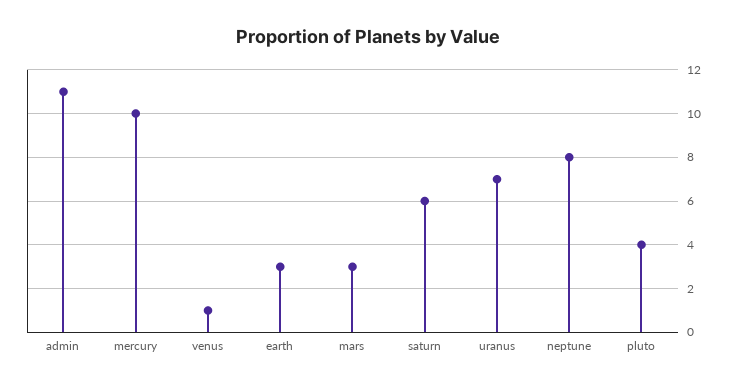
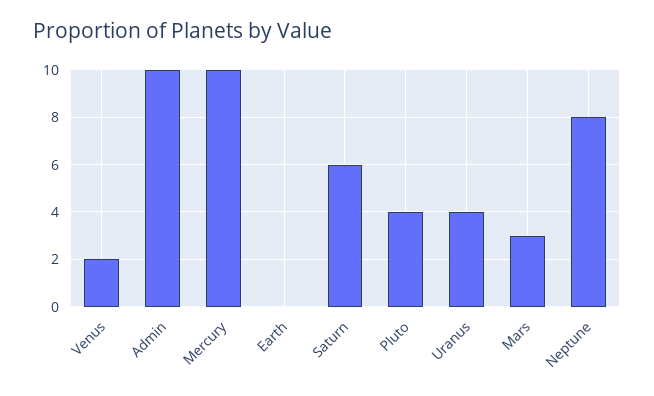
admin: 11 -> 10
venus: 1 -> 2
earth: 3 -> 0
uranus: 7 -> 4

